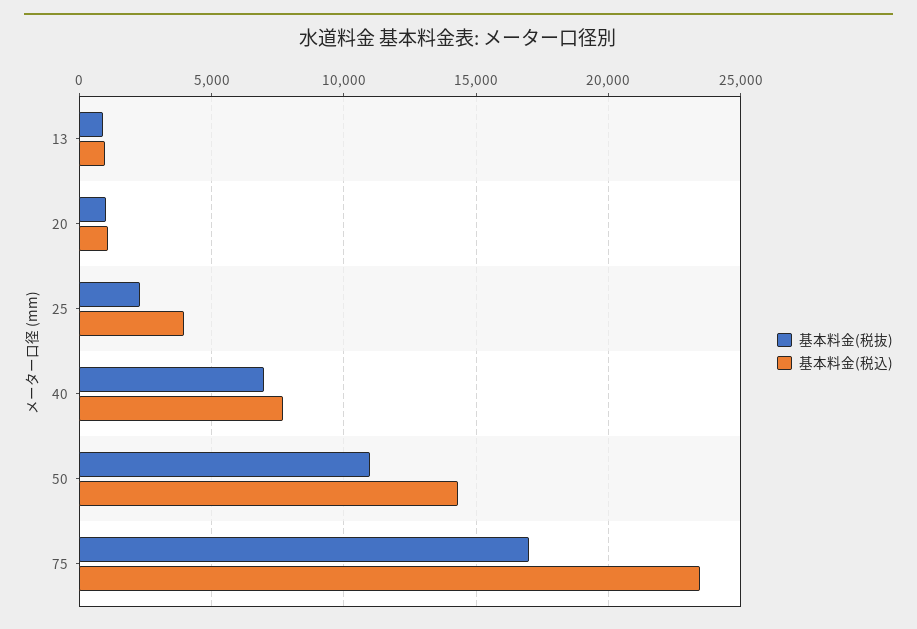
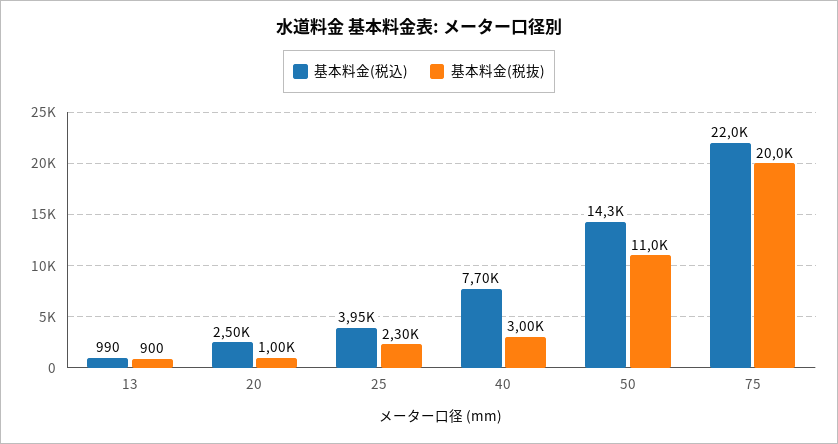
基本料金(税込), 20: 1000 -> 2500
基本料金(税抜), 40: 7000 -> 3000
基本料金(税抜), 75: 17000 -> 20000
基本料金(税込), 75: 23500 -> 22000

